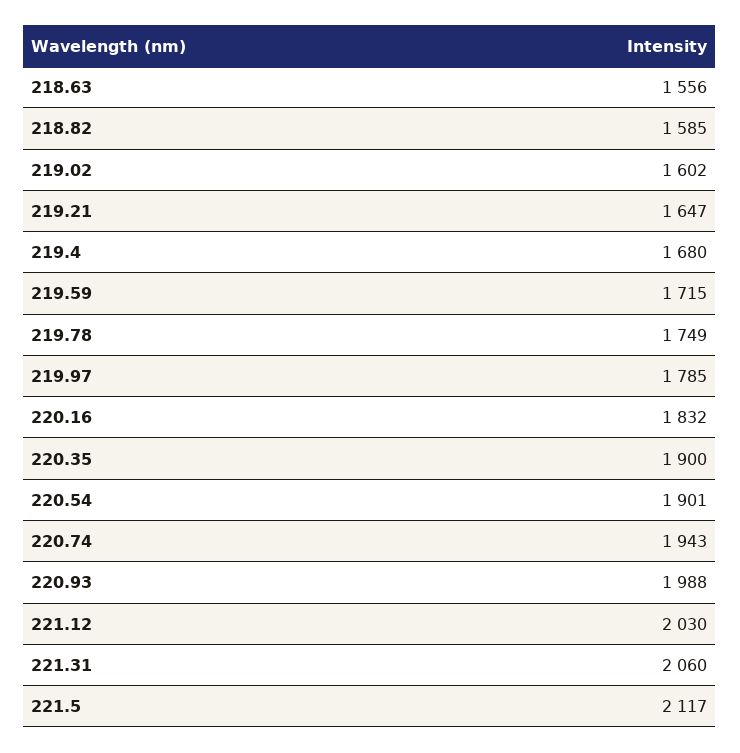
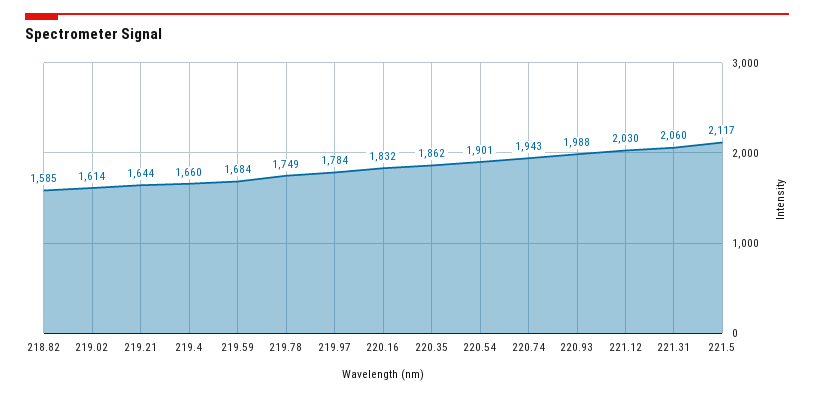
218.63: 1556 -> none
219.02: 1602 -> 1614
219.21: 1647 -> 1644
219.4: 1680 -> 1660
219.59: 1715 -> 1684
219.97: 1785 -> 1784
220.35: 1900 -> 1862

